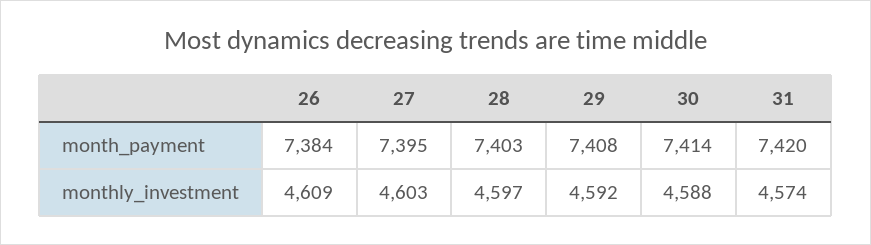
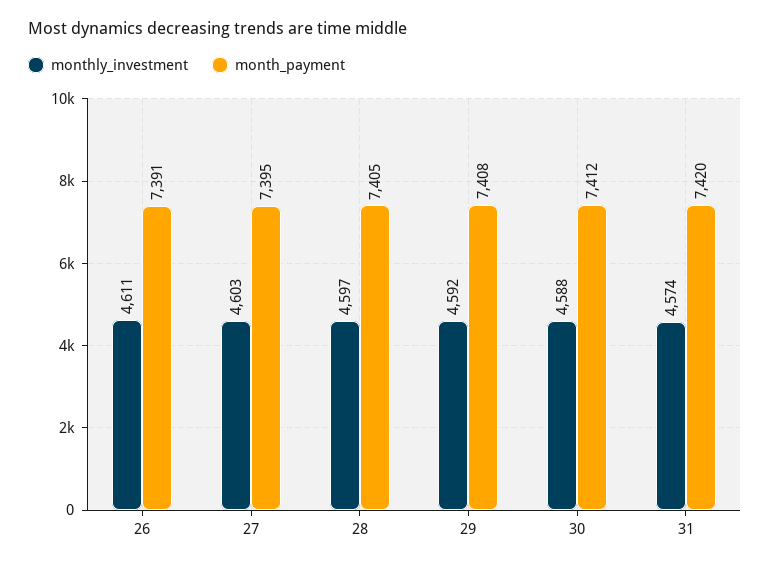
month_payment, 26: 7384 -> 7391
month_payment, 28: 7403 -> 7405
month_payment, 30: 7414 -> 7412
monthly_investment, 26: 4609 -> 4611

